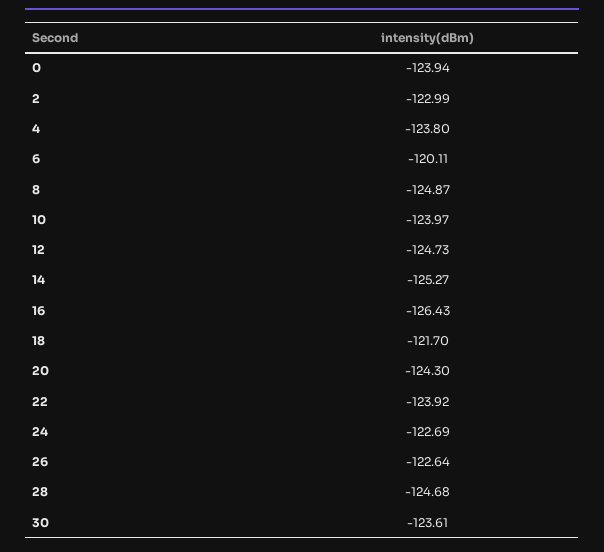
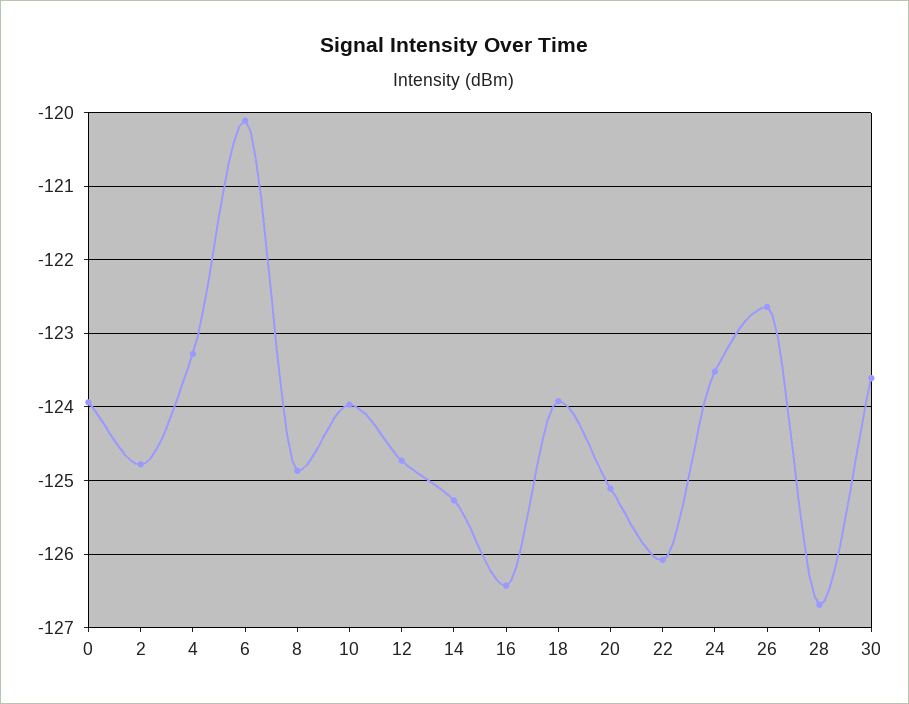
2: -122.99 -> -124.8
4: -123.8 -> -123.3
18: -121.7 -> -123.9
20: -124.3 -> -125.1
22: -123.92 -> -126.1
24: -122.69 -> -123.5
28: -124.68 -> -126.7

